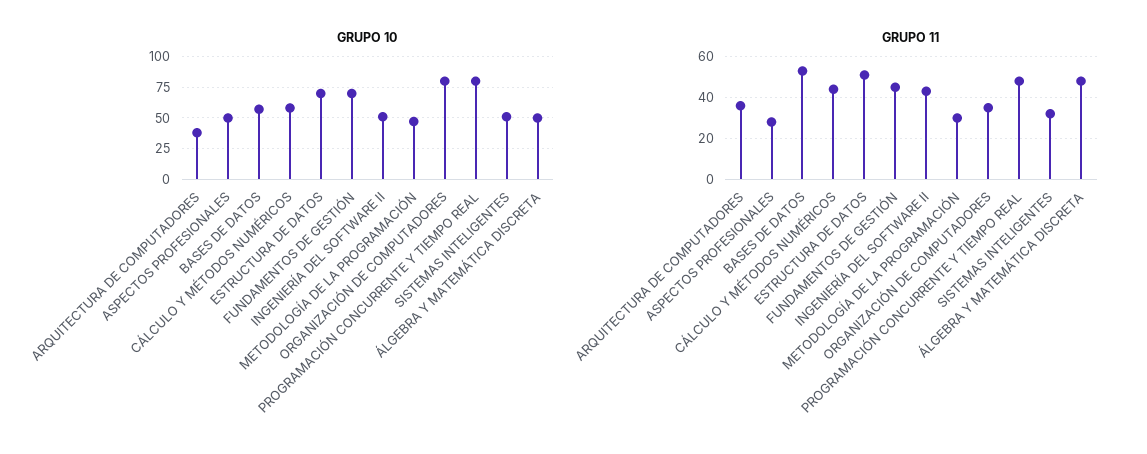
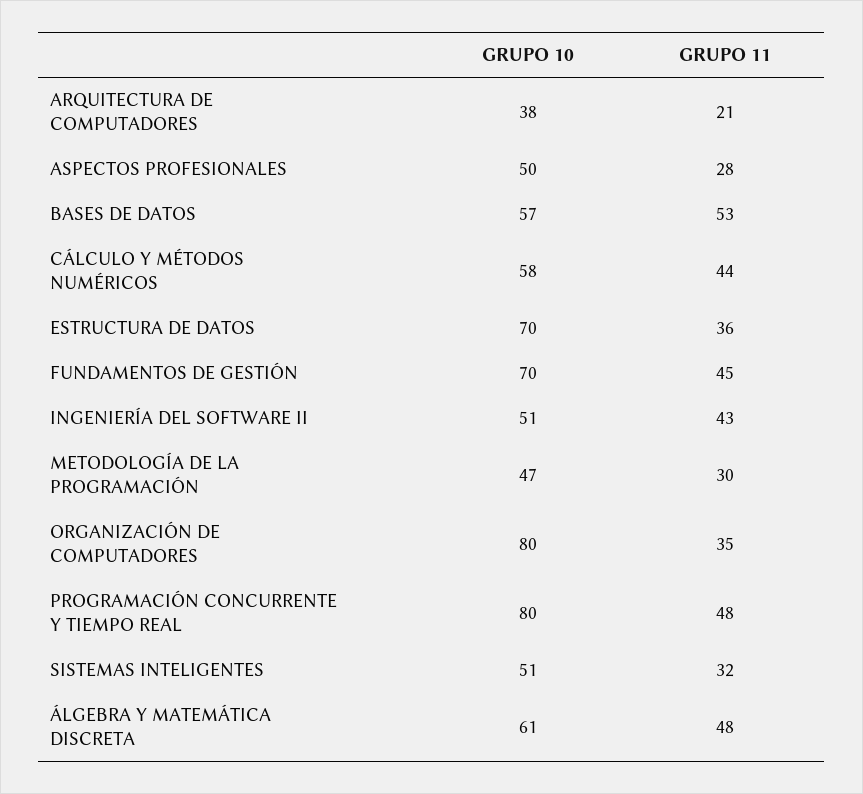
GRUPO 10, ÁLGEBRA Y MATEMÁTICA DISCRETA: 50 -> 61
GRUPO 11, ARQUITECTURA DE COMPUTADORES: 35 -> 21
GRUPO 11, ESTRUCTURA DE DATOS: 50 -> 36

